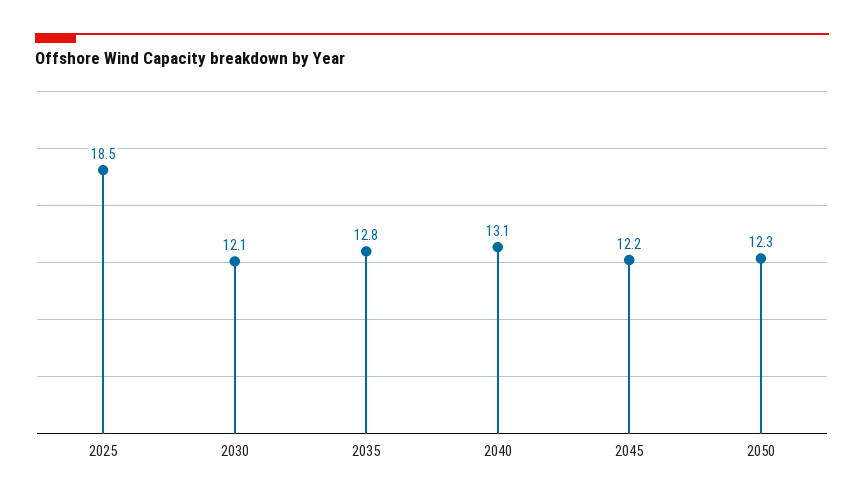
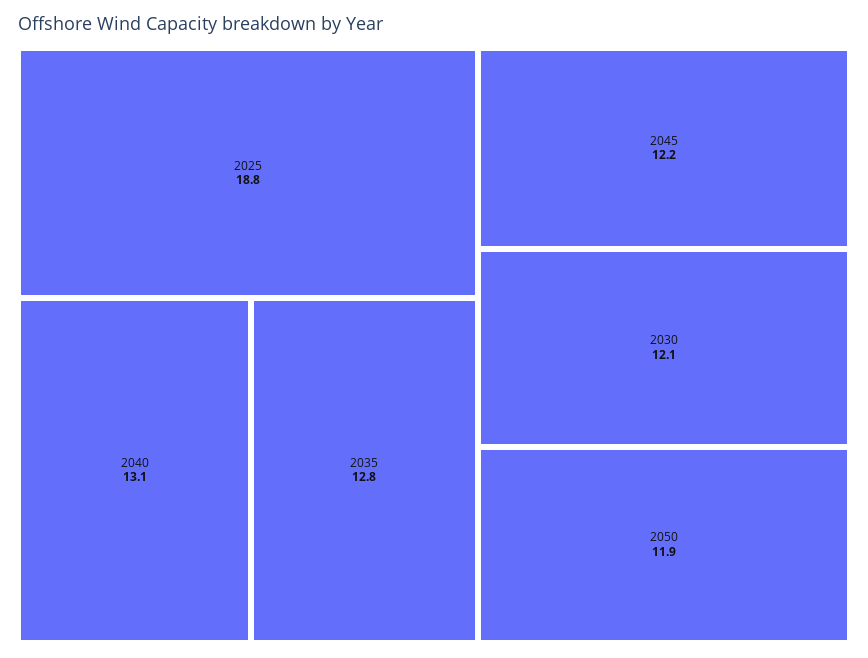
2025: 18.5 -> 18.8
2050: 12.3 -> 11.9

